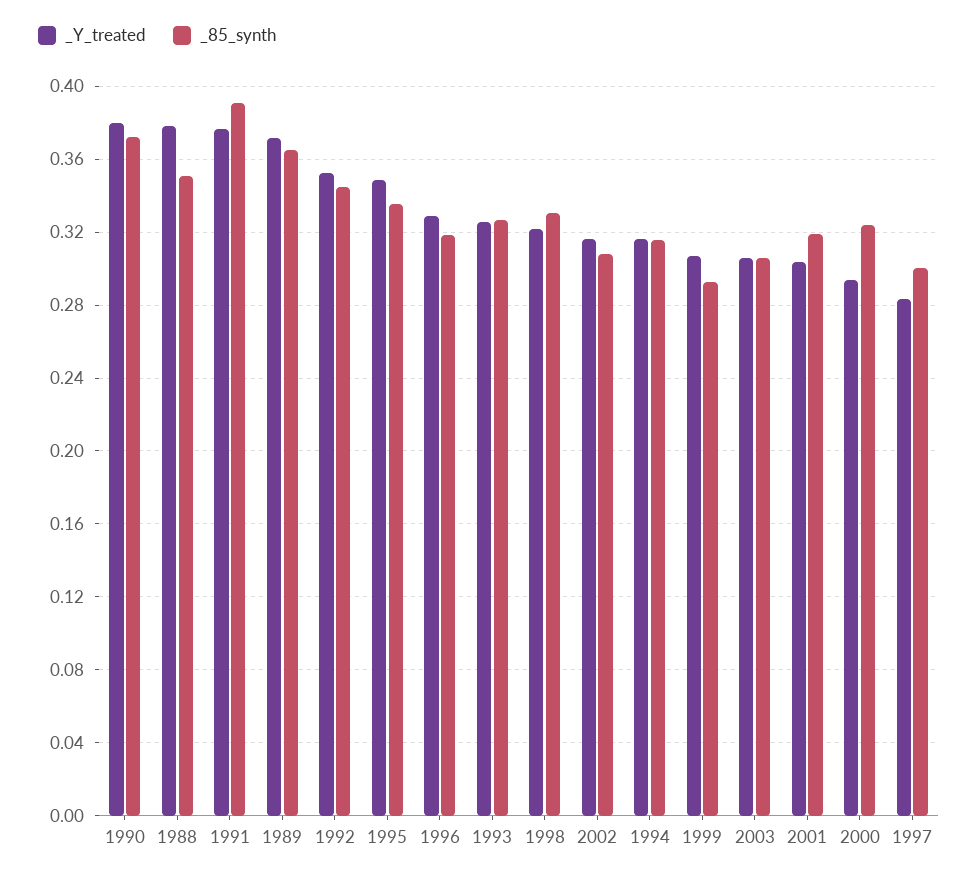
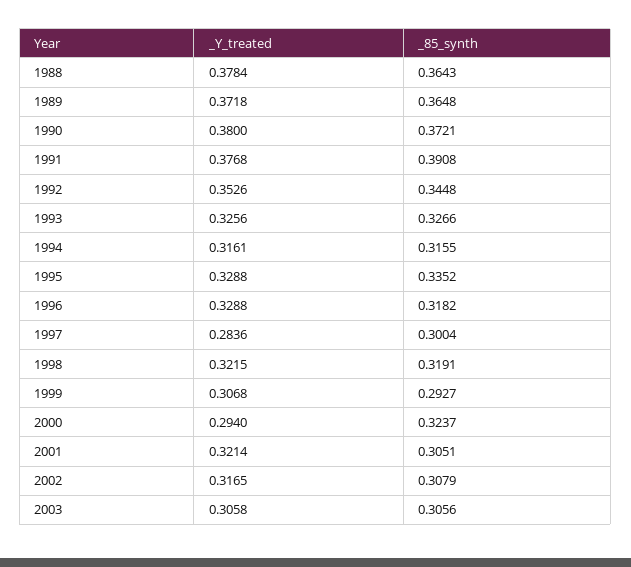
_85_synth, 1988: 0.35 -> 0.3643
_Y_treated, 1995: 0.35 -> 0.3288
_85_synth, 1998: 0.33 -> 0.3191
_Y_treated, 2001: 0.305 -> 0.3214
_85_synth, 2001: 0.32 -> 0.3051

